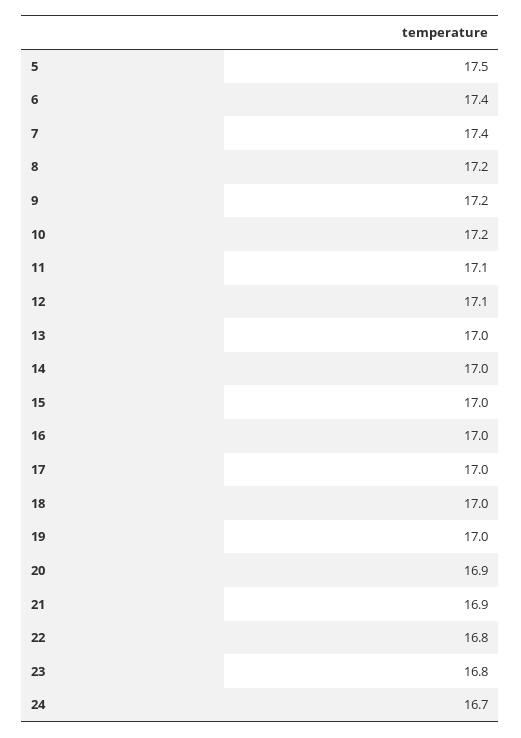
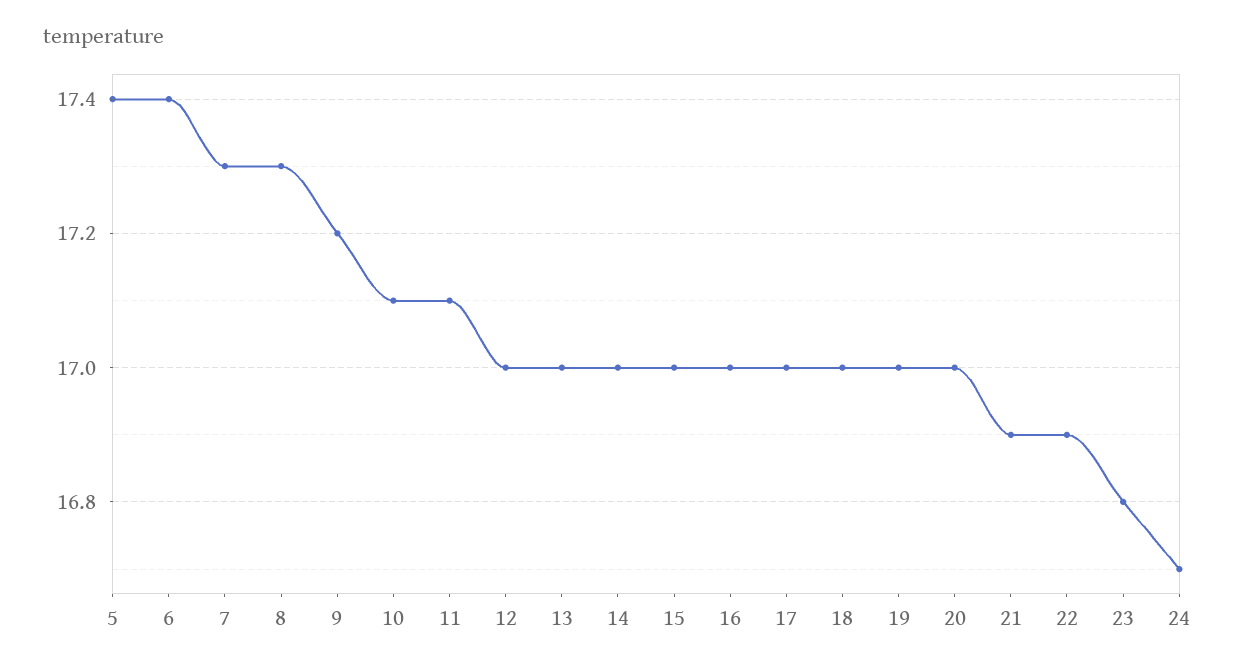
5: 17.5 -> 17.4
7: 17.4 -> 17.3
8: 17.2 -> 17.3
10: 17.2 -> 17.1
12: 17.1 -> 17
20: 16.9 -> 17
22: 16.8 -> 16.9

